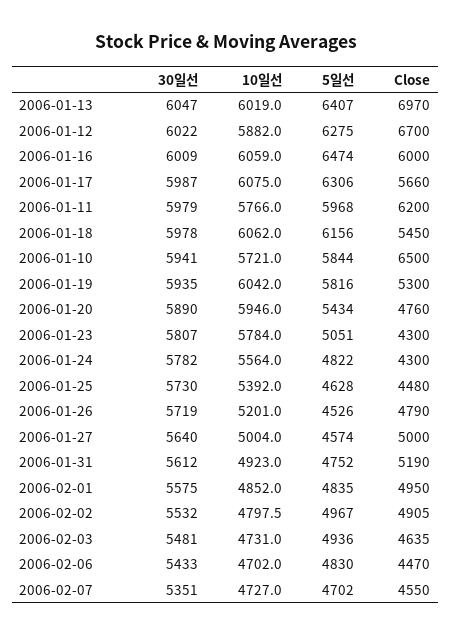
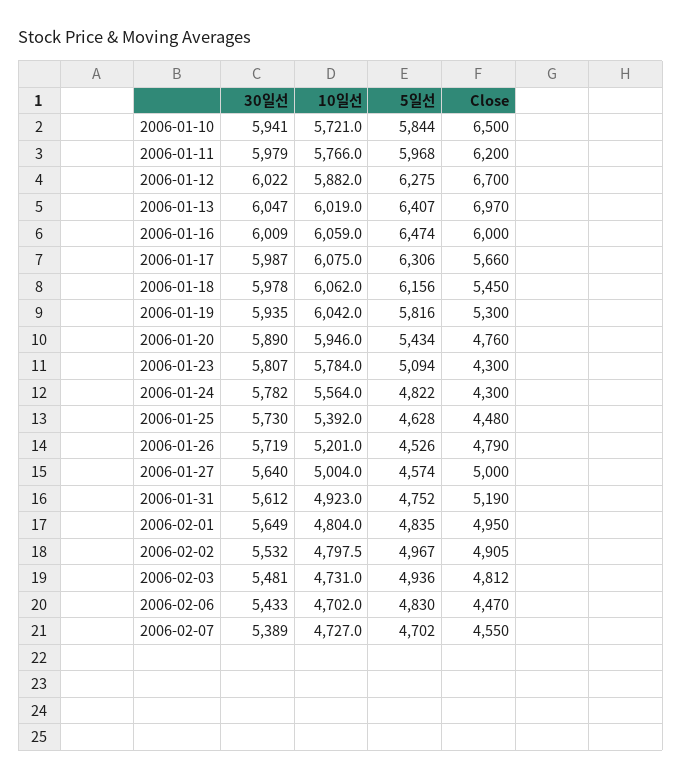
5일선, 2006-01-23: 5051 -> 5094
30일선, 2006-02-01: 5575 -> 5649
10일선, 2006-02-01: 4852 -> 4804
Close, 2006-02-03: 4635 -> 4812
30일선, 2006-02-07: 5351 -> 5389

